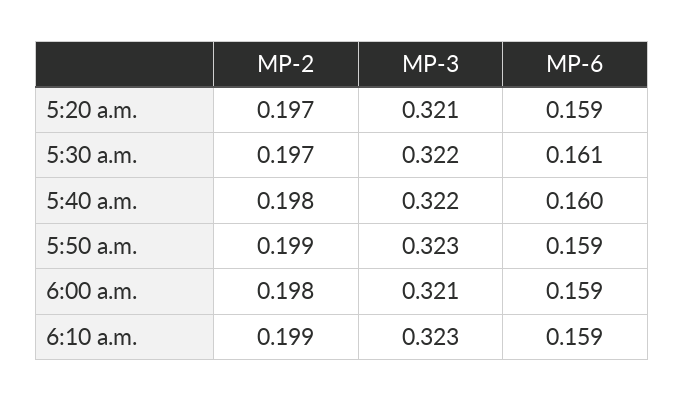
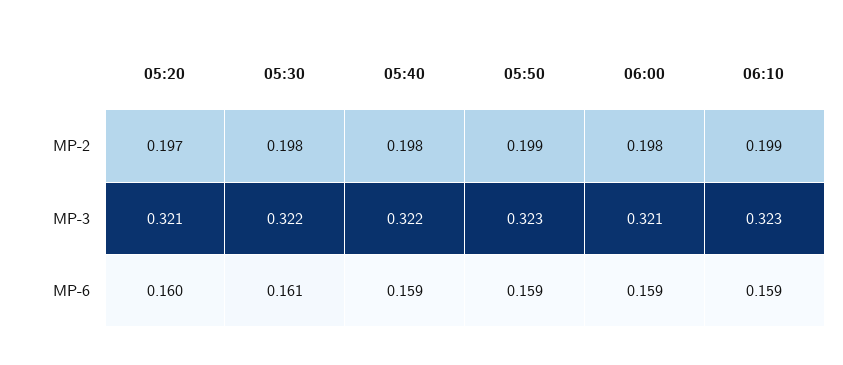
MP-6, 5:20 a.m.: 0.159 -> 0.16
MP-2, 5:30 a.m.: 0.197 -> 0.198
MP-6, 5:40 a.m.: 0.16 -> 0.159

